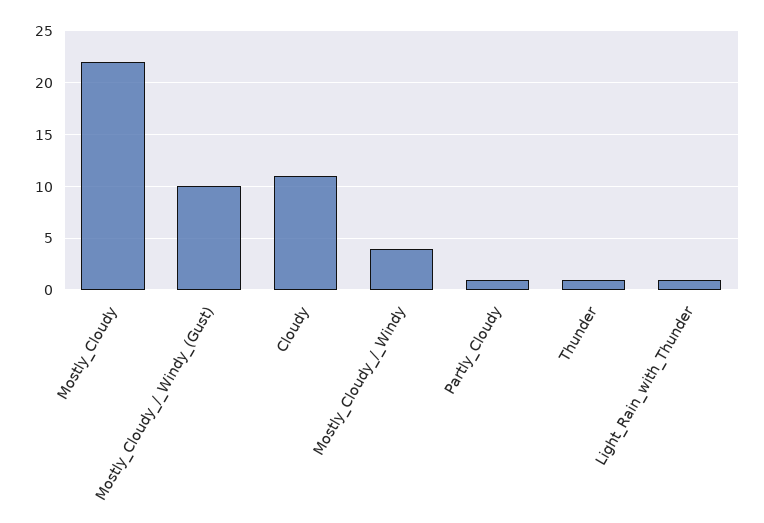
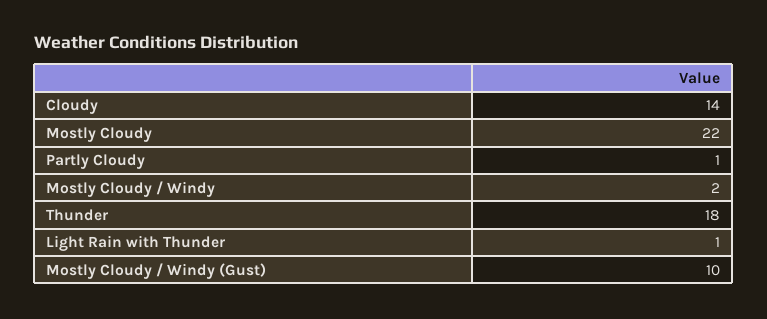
Cloudy: 11 -> 14
Mostly_Cloudy_/_Windy: 4 -> 2
Thunder: 1 -> 18

